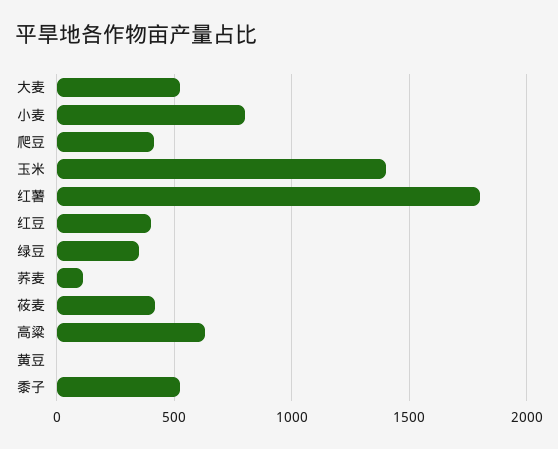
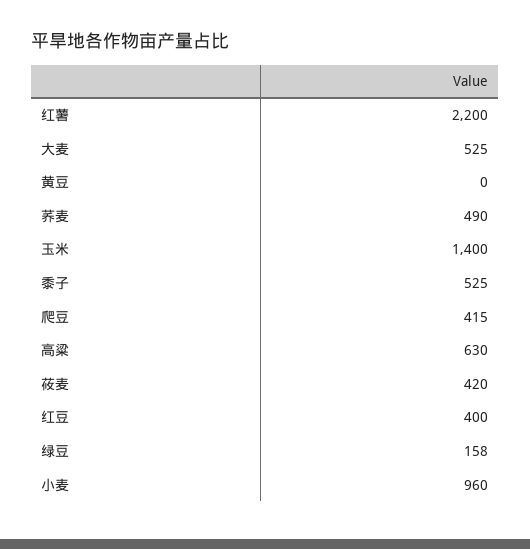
小麦: 800 -> 960
红薯: 1800 -> 2200
绿豆: 350 -> 158
荞麦: 100 -> 490

